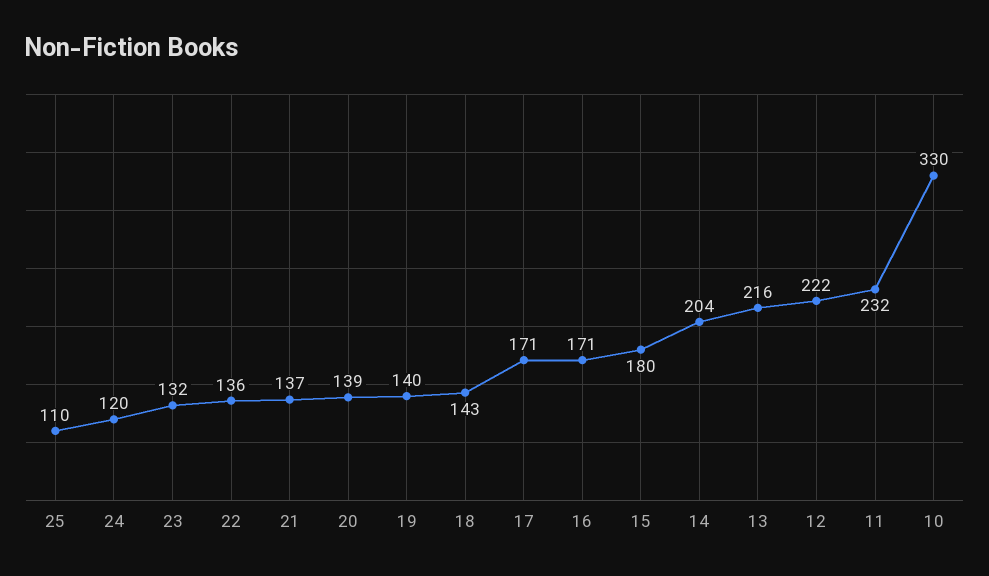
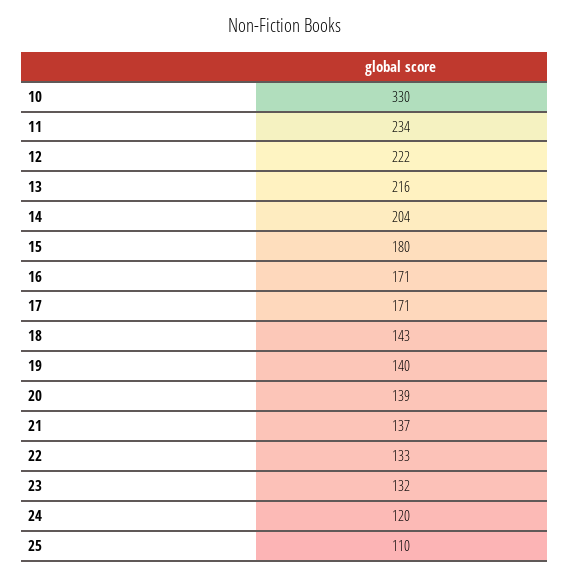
22: 136 -> 133
11: 232 -> 234

